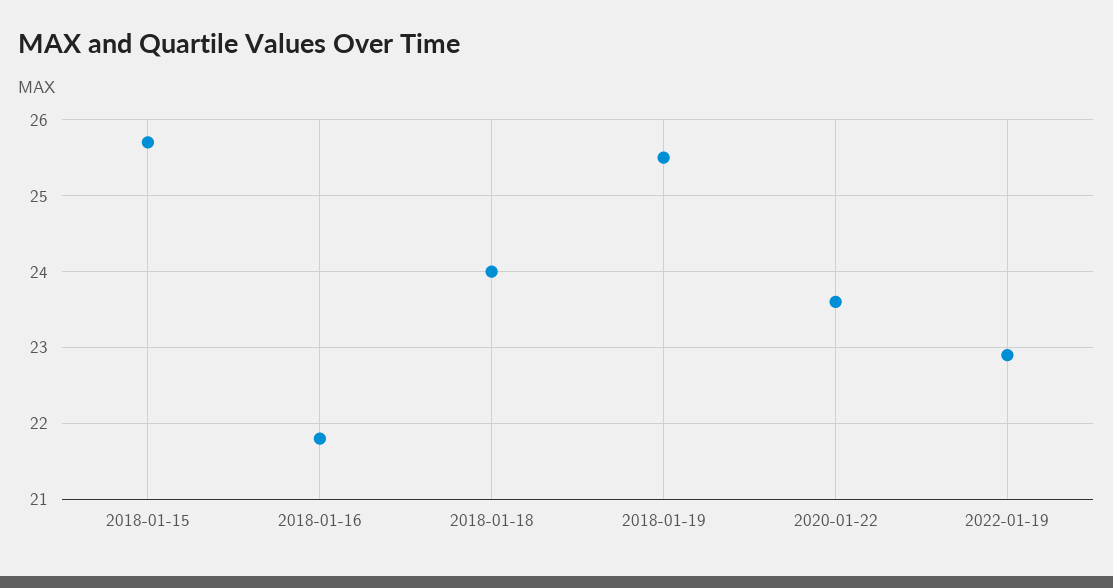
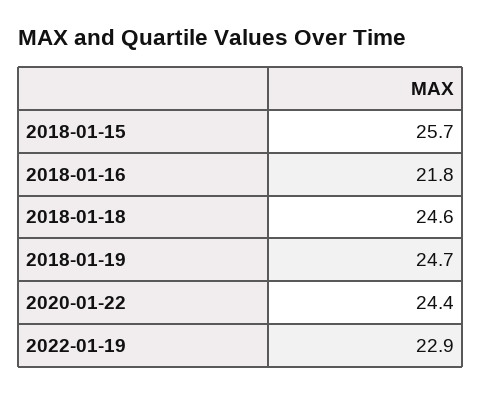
2018-01-18: 24 -> 24.6
2018-01-19: 25.5 -> 24.7
2020-01-22: 23.6 -> 24.4

